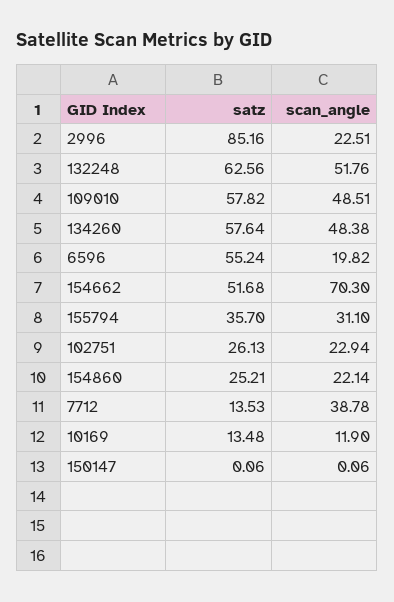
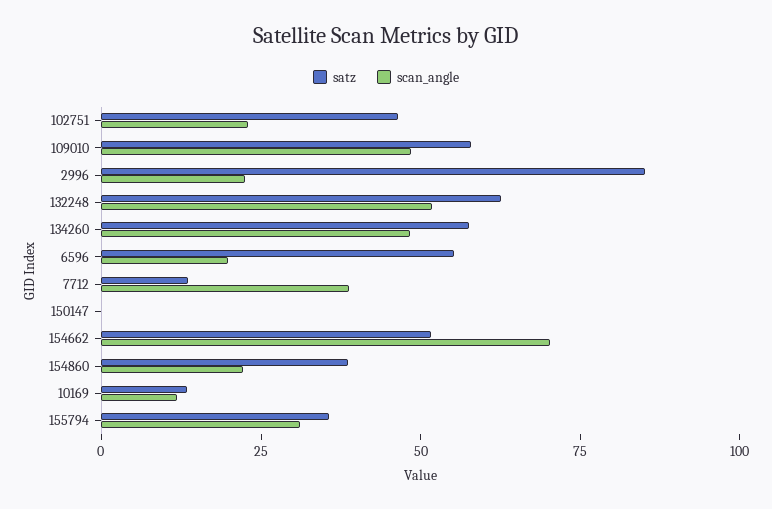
satz, 102751: 26.13 -> 45
satz, 154860: 25.21 -> 40

